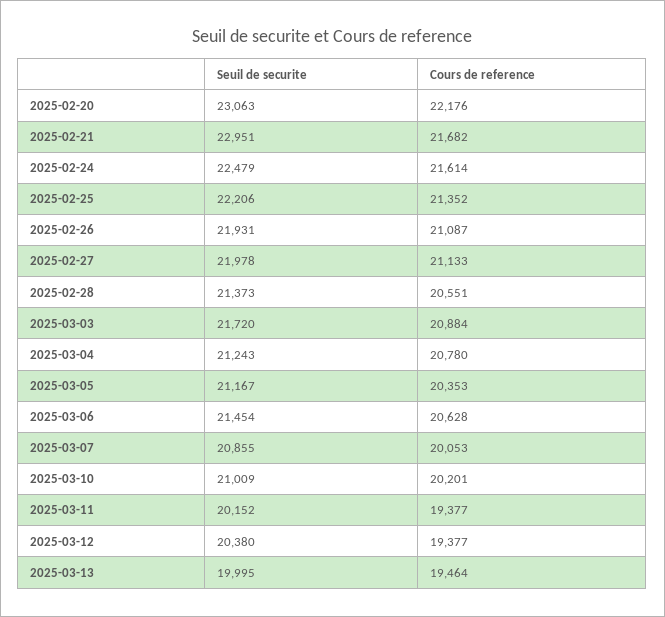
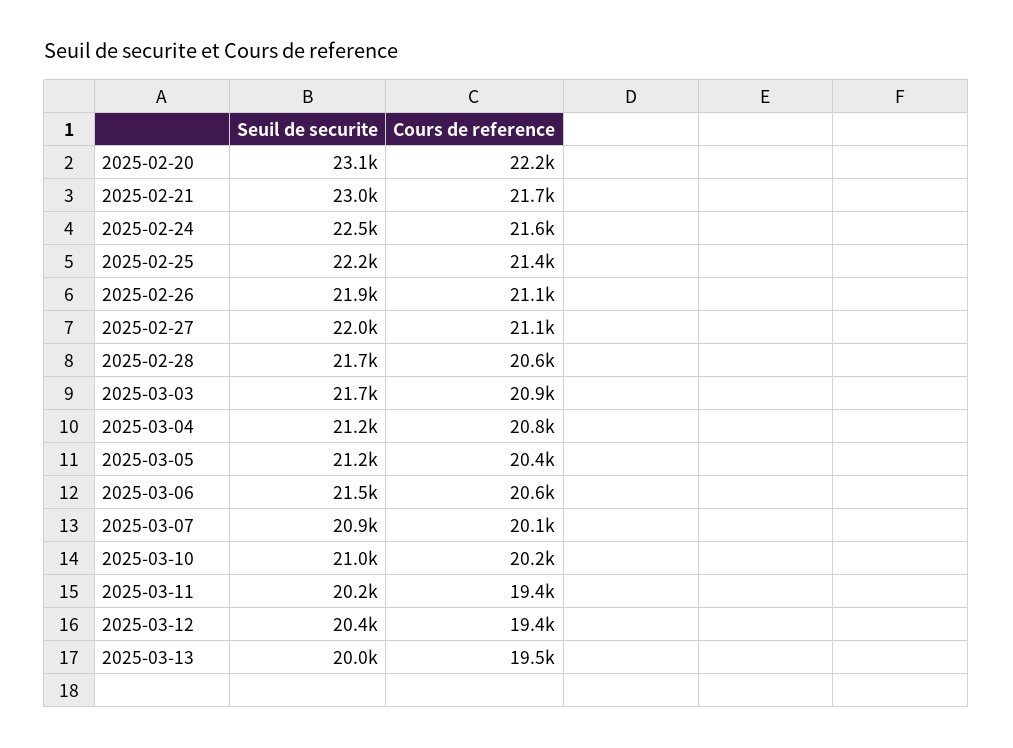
Seuil de securite, 2025-02-28: 21373 -> 21700

